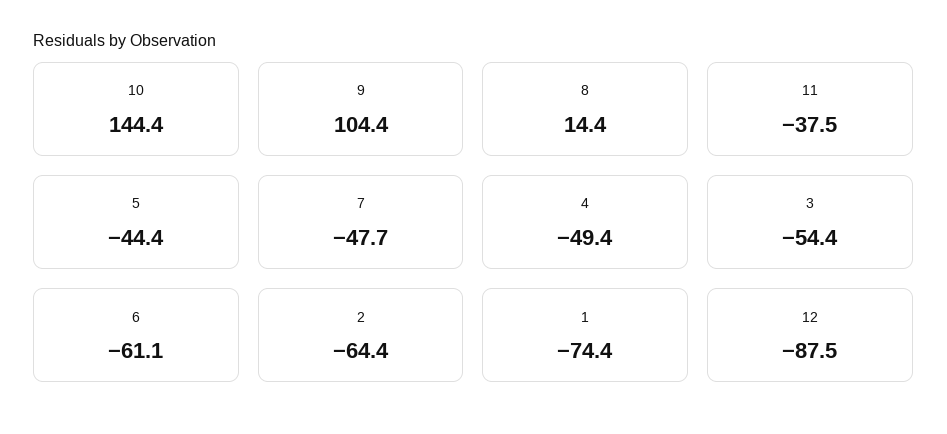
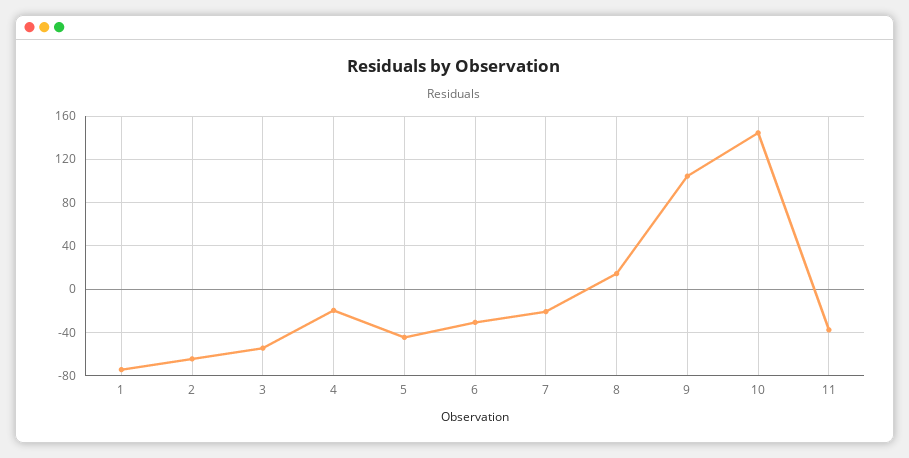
7: -47.7 -> -20
4: -49.4 -> -20
6: -61.1 -> -30
12: -87.5 -> none

